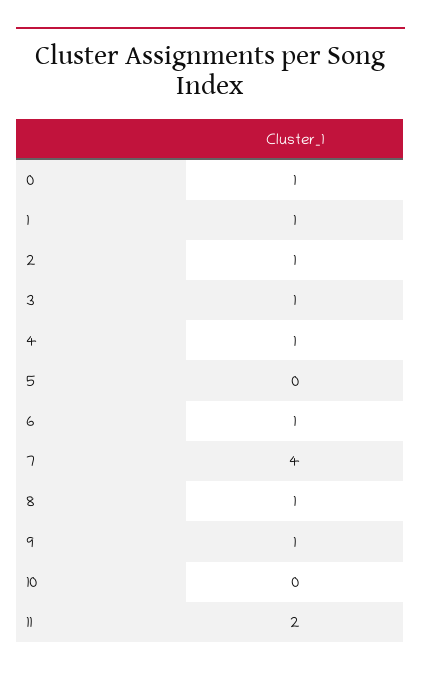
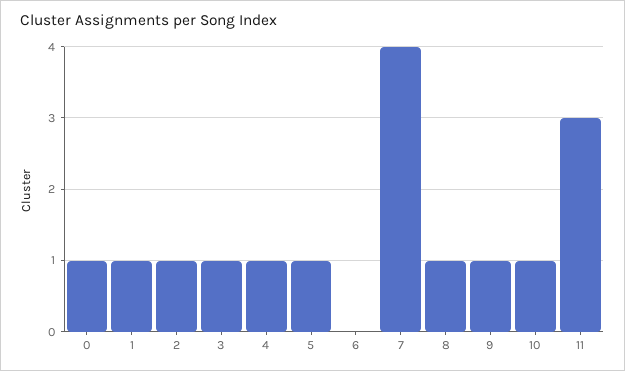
5: 0 -> 1
6: 1 -> 0
10: 0 -> 1
11: 2 -> 3

